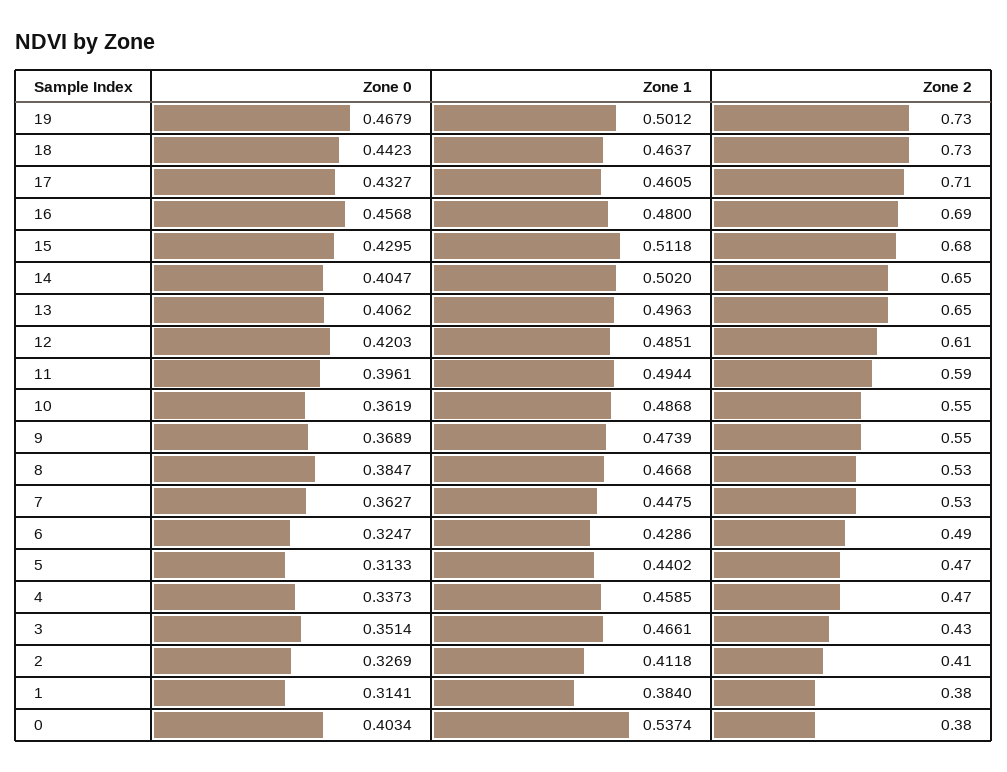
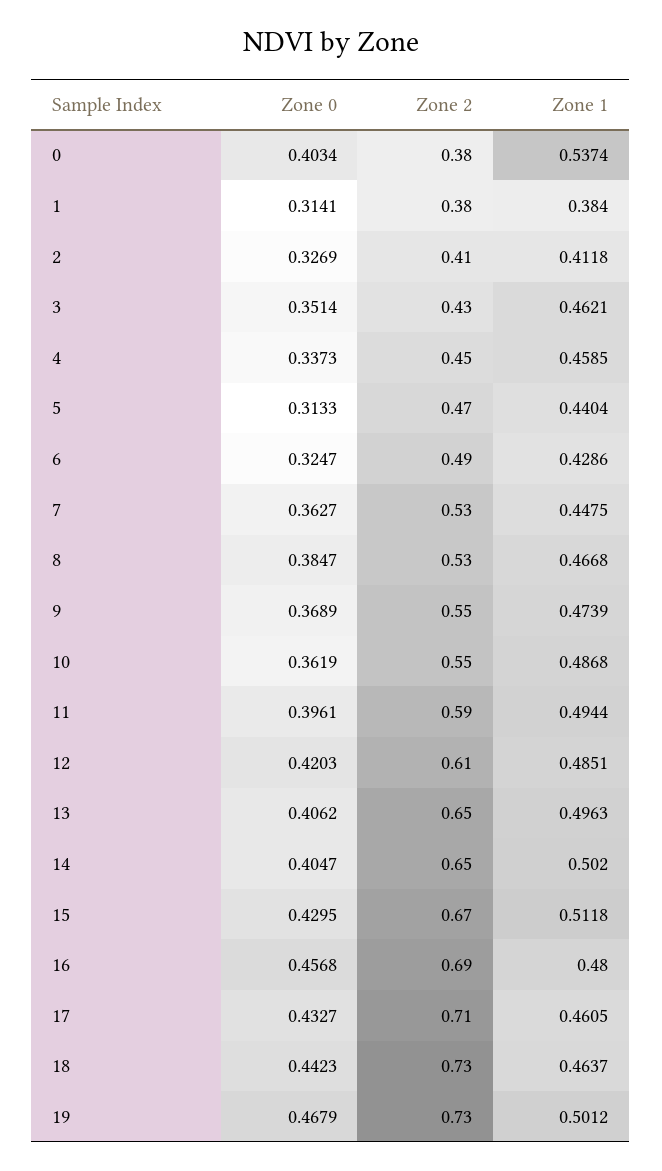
Zone 2, 15: 0.68 -> 0.67
Zone 1, 5: 0.4402 -> 0.4404
Zone 2, 4: 0.47 -> 0.45
Zone 1, 3: 0.4661 -> 0.4621

